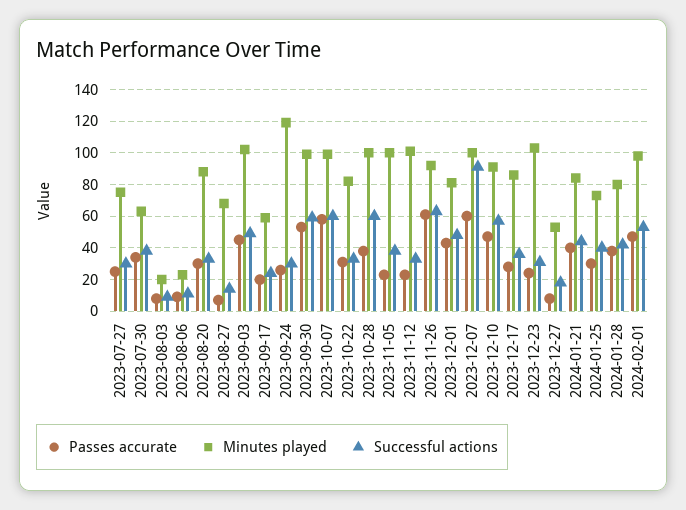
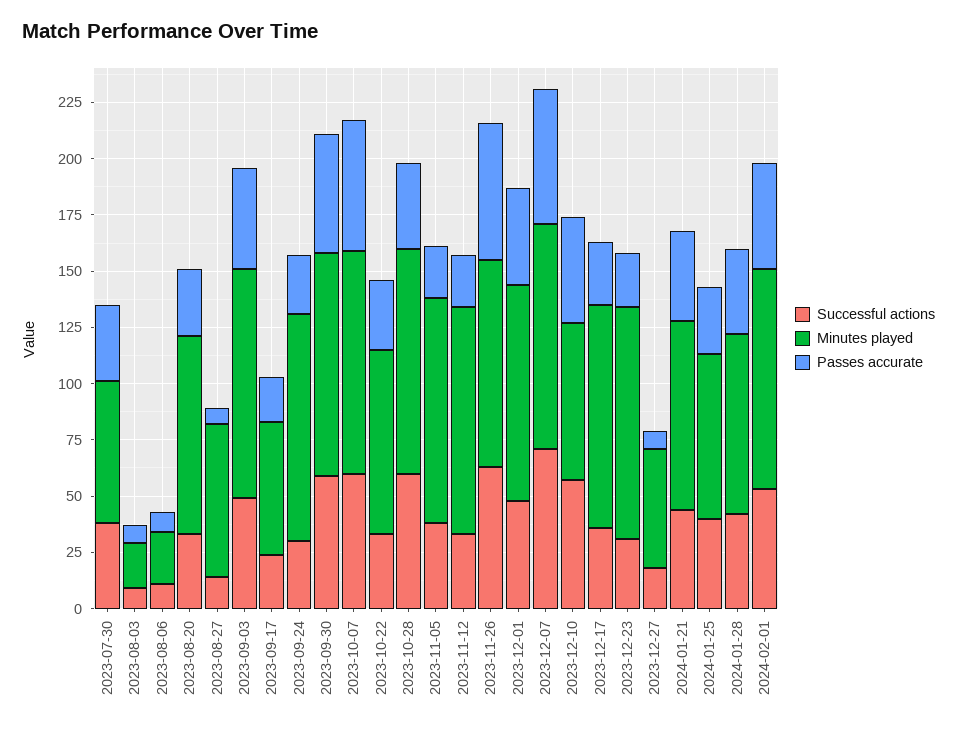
Passes accurate, 2023-07-27: 25 -> none
Minutes played, 2023-07-27: 75 -> none
Successful actions, 2023-07-27: 30 -> none
Minutes played, 2023-09-24: 120 -> 100
Minutes played, 2023-12-01: 80 -> 95
Successful actions, 2023-12-07: 90 -> 70
Minutes played, 2023-12-10: 90 -> 70
Minutes played, 2023-12-17: 85 -> 100

